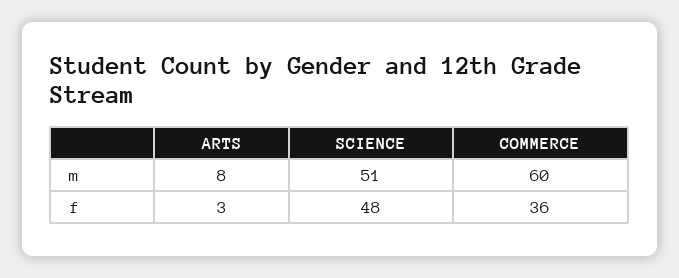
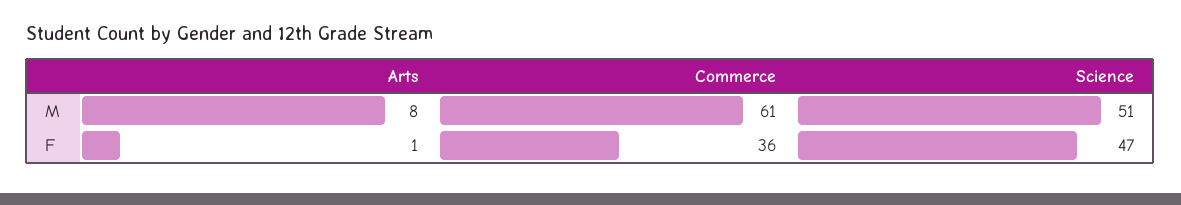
COMMERCE, m: 60 -> 61
ARTS, f: 3 -> 1
SCIENCE, f: 48 -> 47

